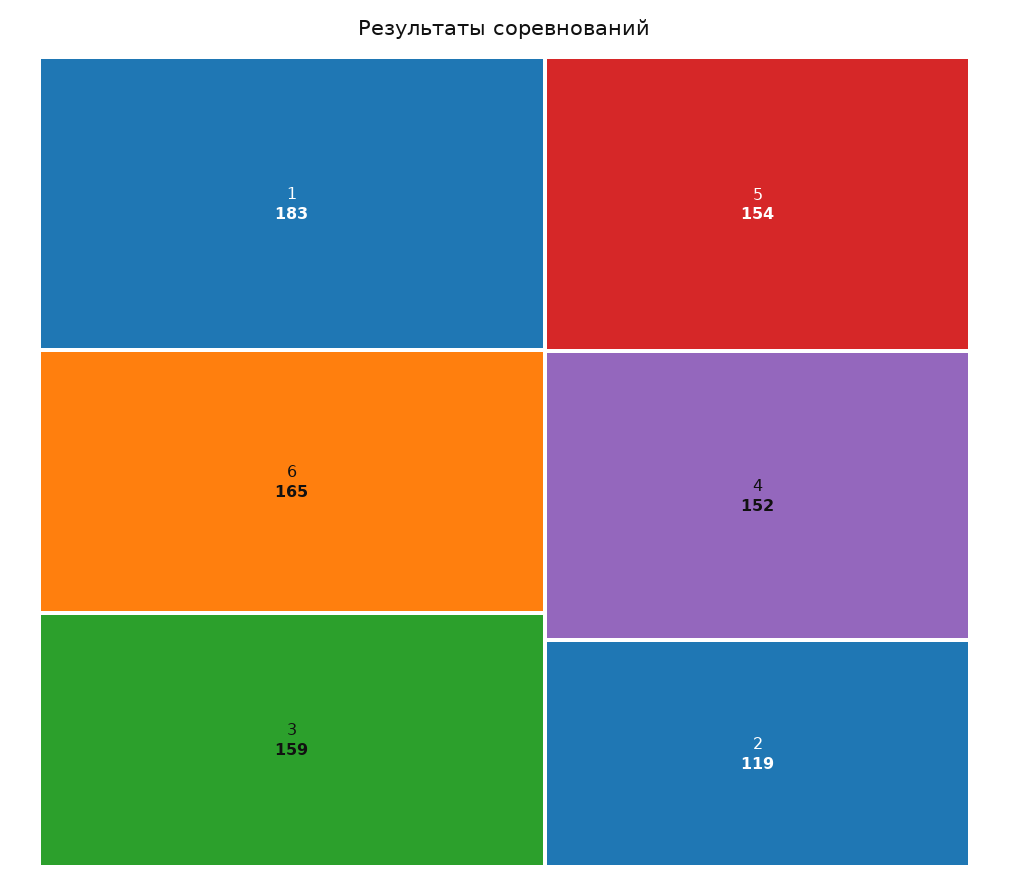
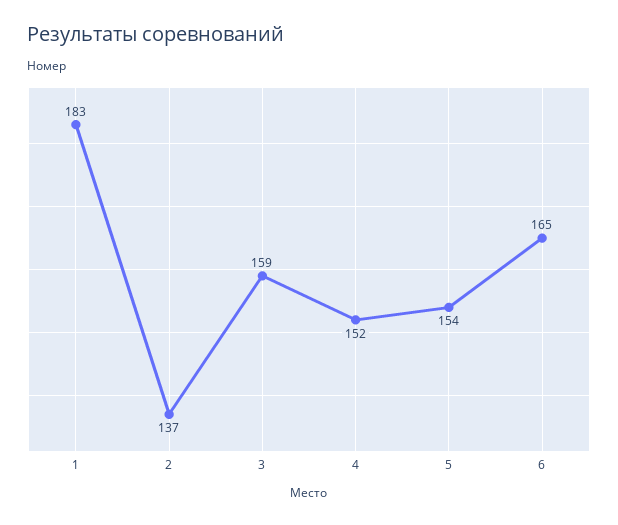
2: 119 -> 137

